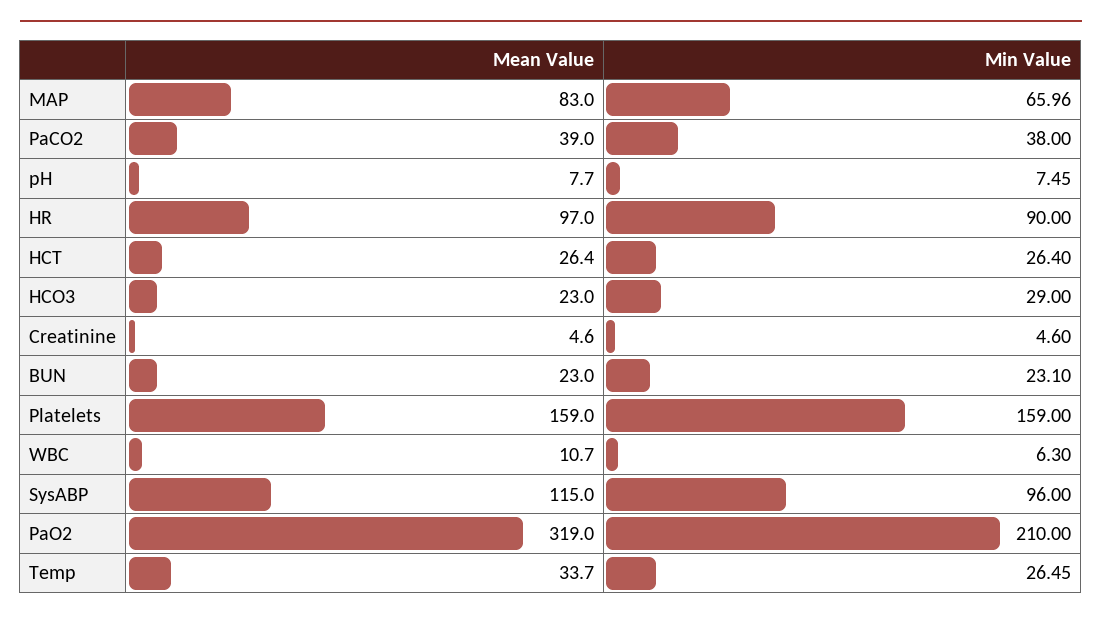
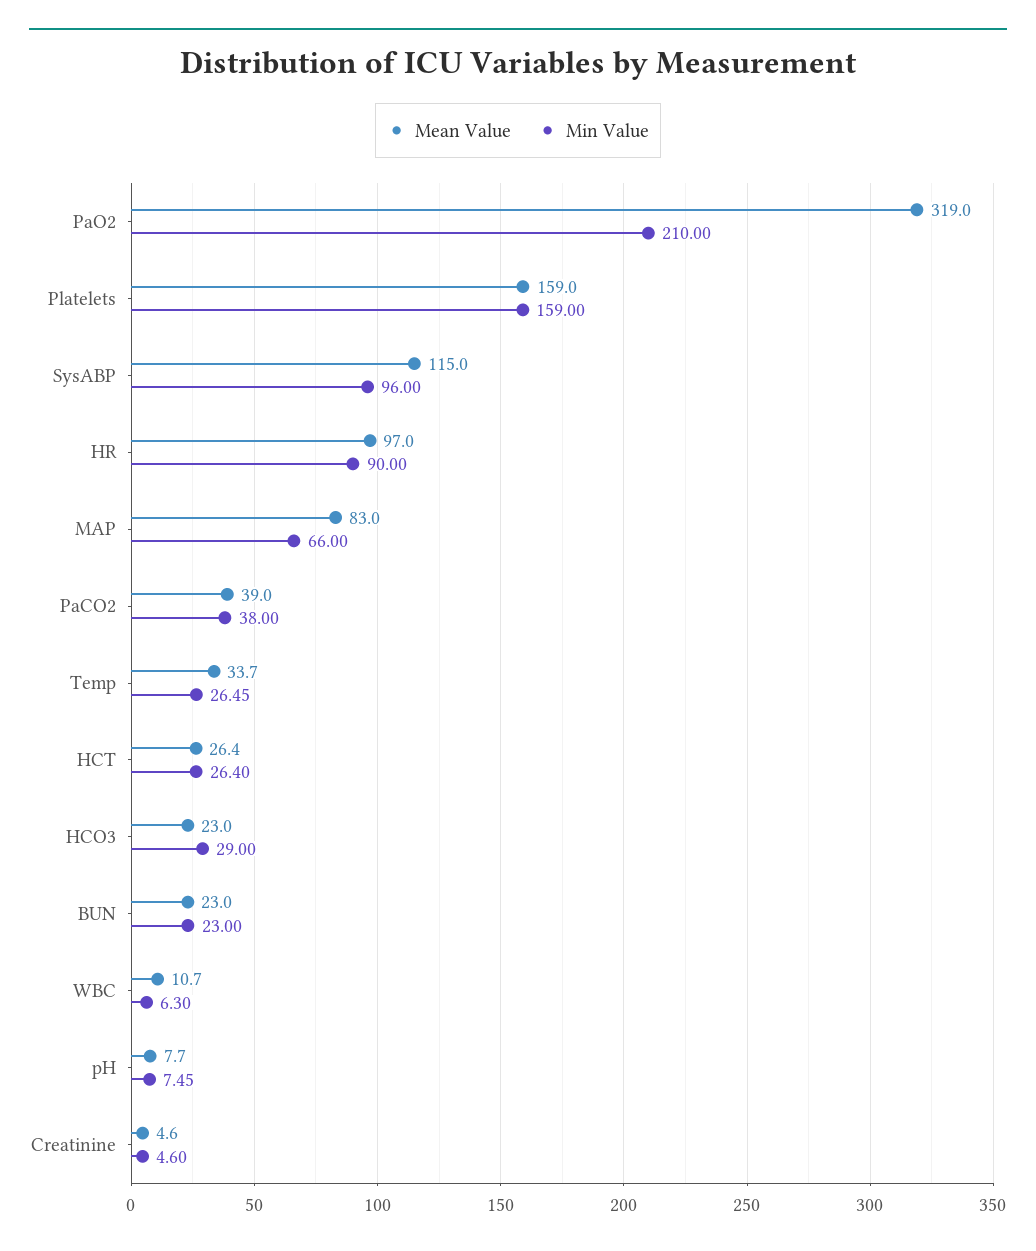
Min Value, MAP: 65.96 -> 66
Min Value, BUN: 23.1 -> 23

